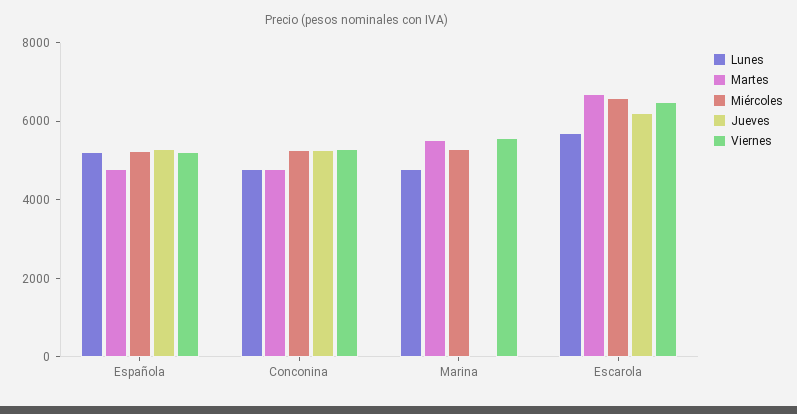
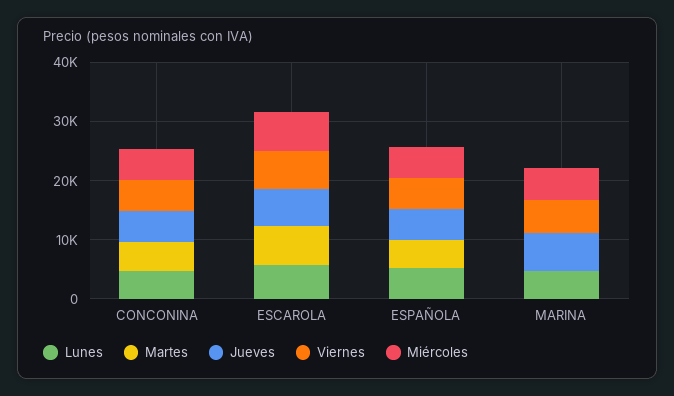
Martes, Marina: 5500 -> 0
Jueves, Marina: 0 -> 6000

